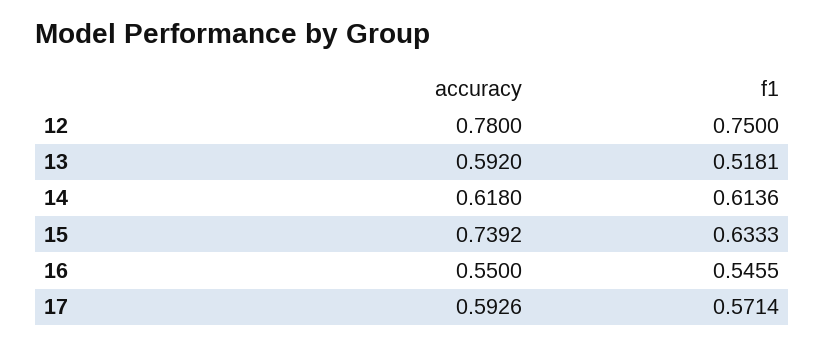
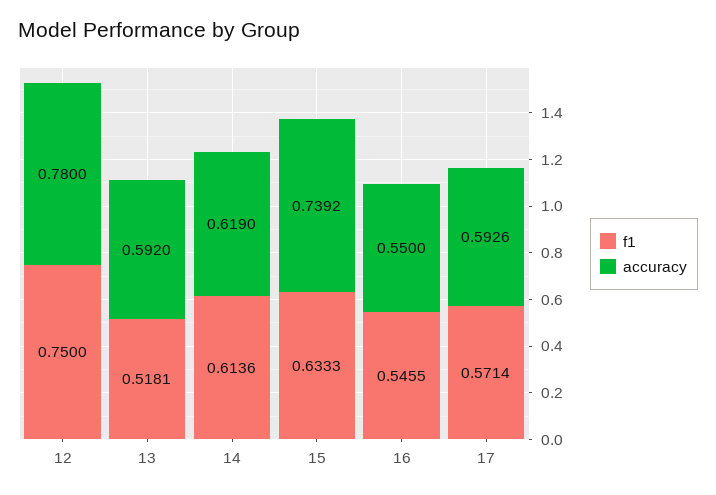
accuracy, 14: 0.618 -> 0.619

